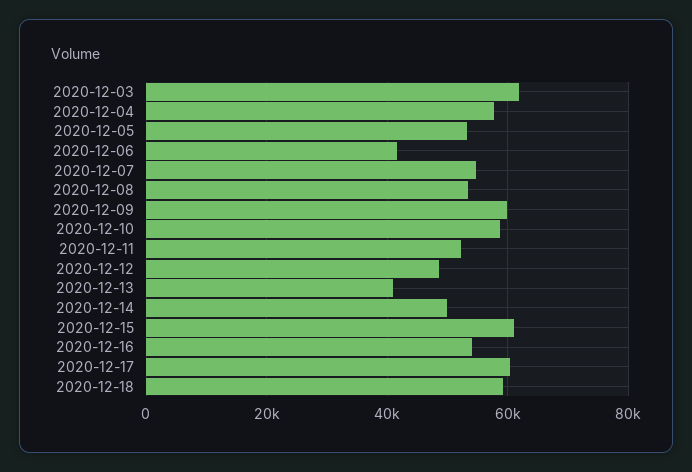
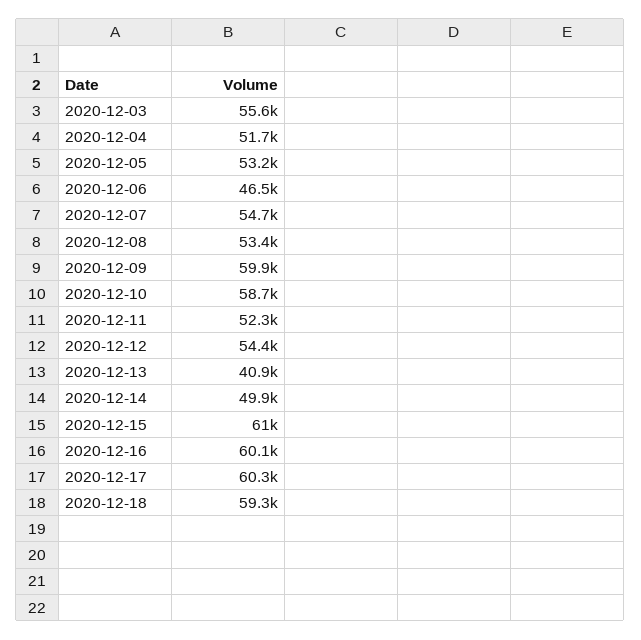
2020-12-03: 62000 -> 55600
2020-12-04: 58000 -> 51700
2020-12-06: 42000 -> 46500
2020-12-12: 48000 -> 54400
2020-12-16: 54000 -> 60100

